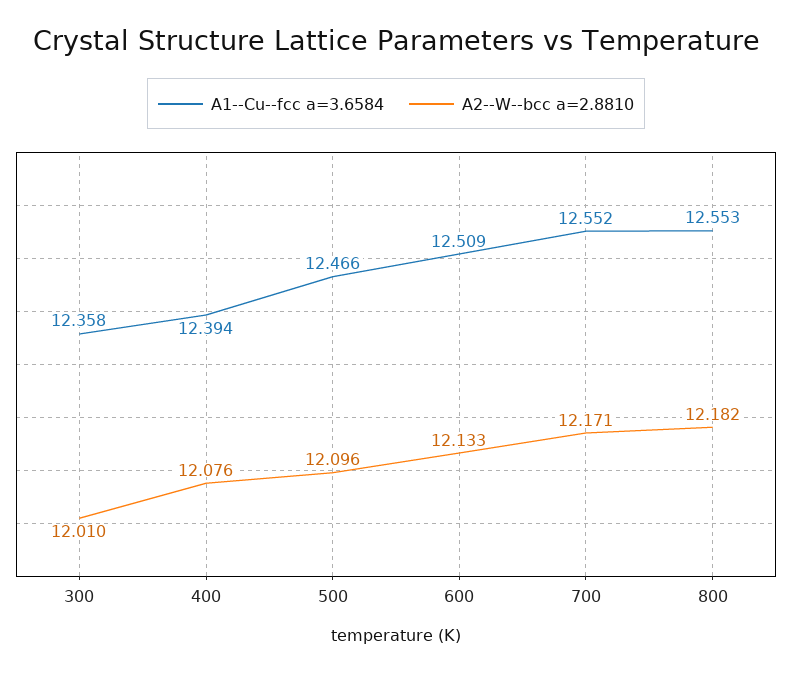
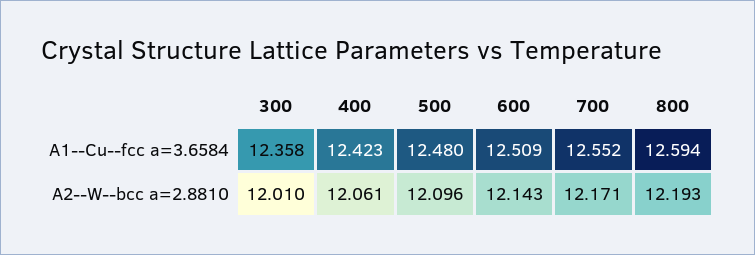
A1--Cu--fcc a=3.6584, 400: 12.394 -> 12.423
A2--W--bcc a=2.8810, 400: 12.076 -> 12.061
A1--Cu--fcc a=3.6584, 500: 12.466 -> 12.48
A2--W--bcc a=2.8810, 600: 12.133 -> 12.143
A1--Cu--fcc a=3.6584, 800: 12.553 -> 12.594
A2--W--bcc a=2.8810, 800: 12.182 -> 12.193

